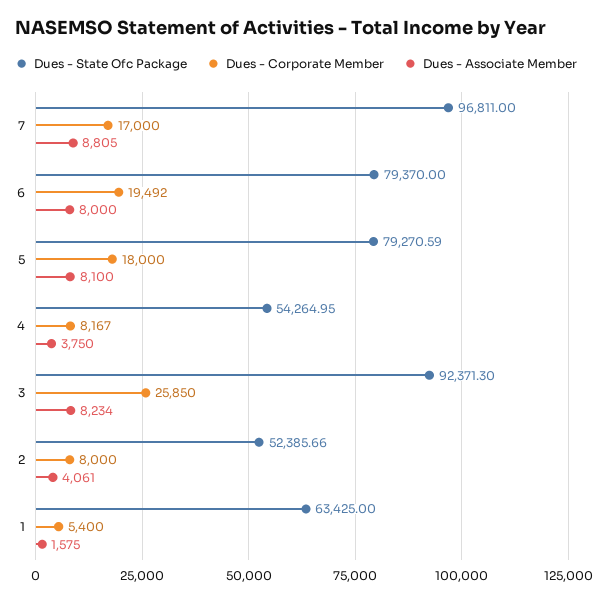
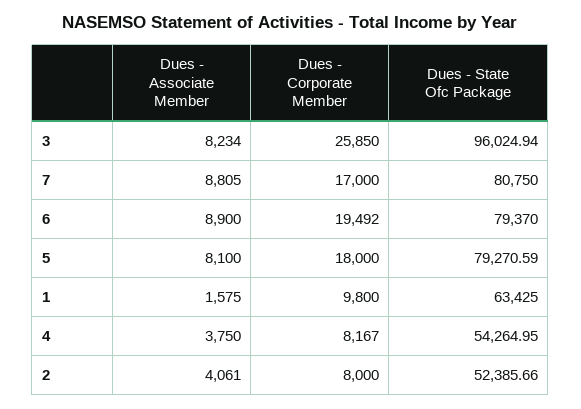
Dues - State Ofc Package, 7: 96811 -> 80750
Dues - Associate Member, 6: 8000 -> 8900
Dues - State Ofc Package, 3: 92371.3 -> 96024.94
Dues - Corporate Member, 1: 5400 -> 9800

